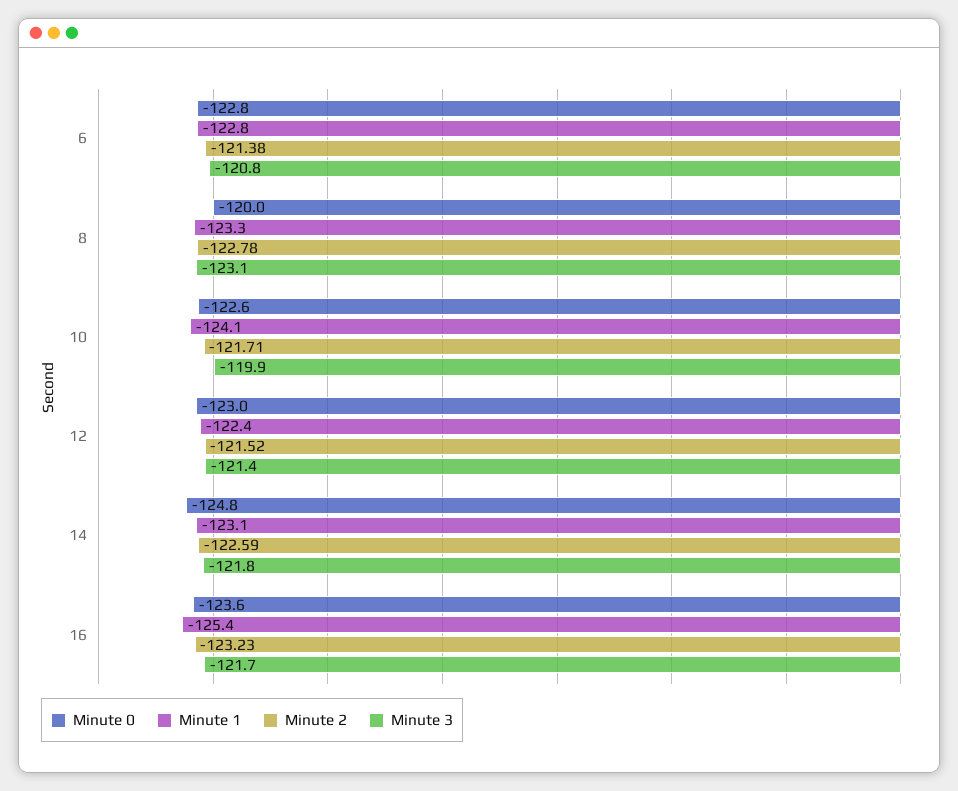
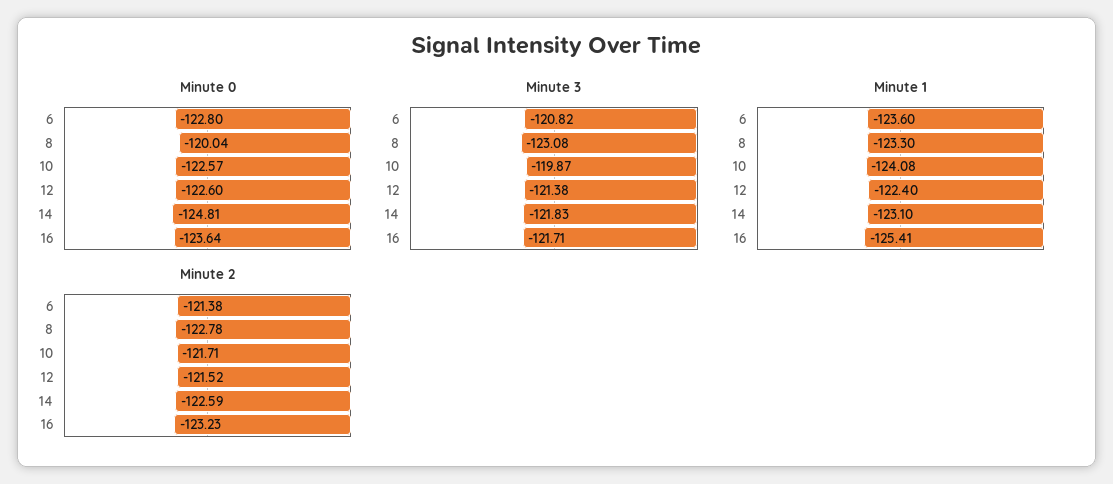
Minute 1, 6: -122.8 -> -123.6
Minute 0, 12: -123 -> -122.6

